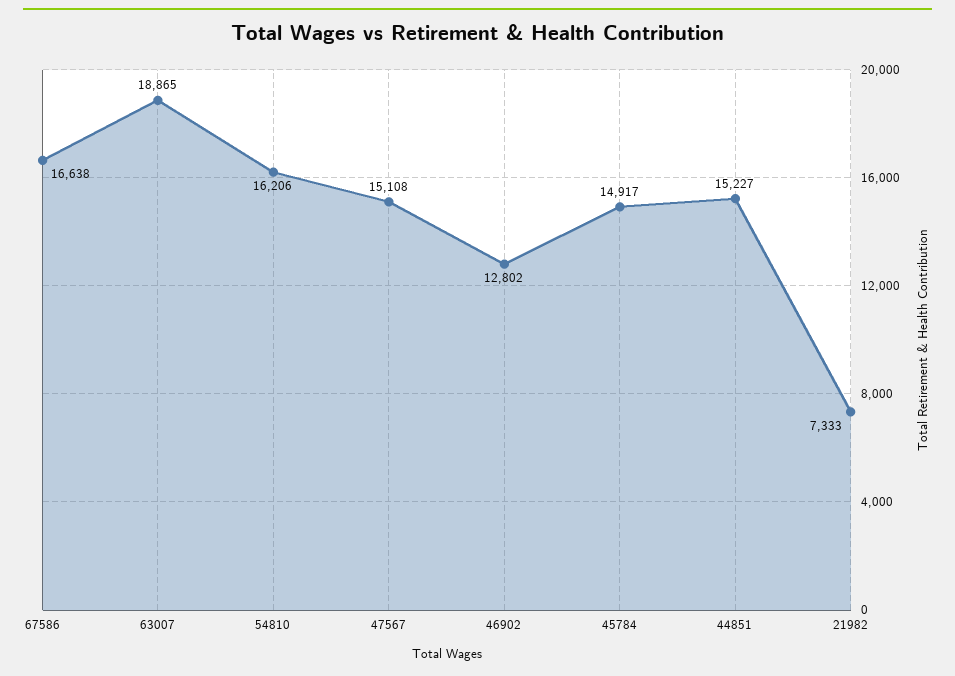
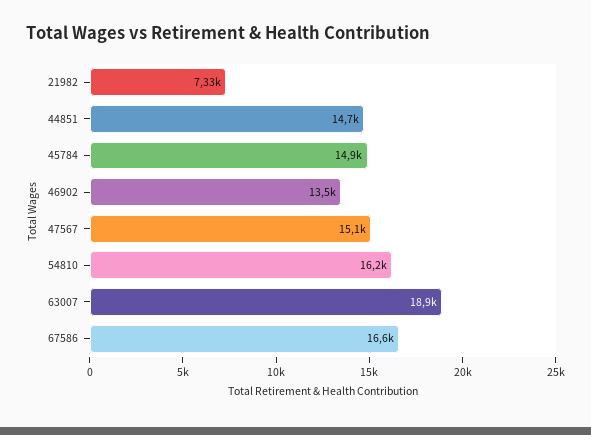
46902: 12802 -> 13500
44851: 15227 -> 14700

